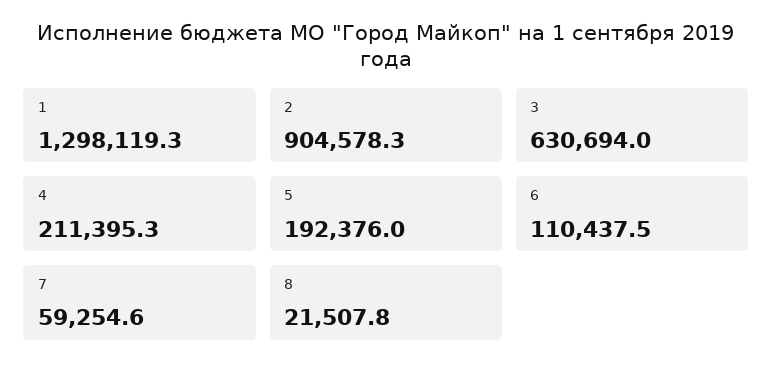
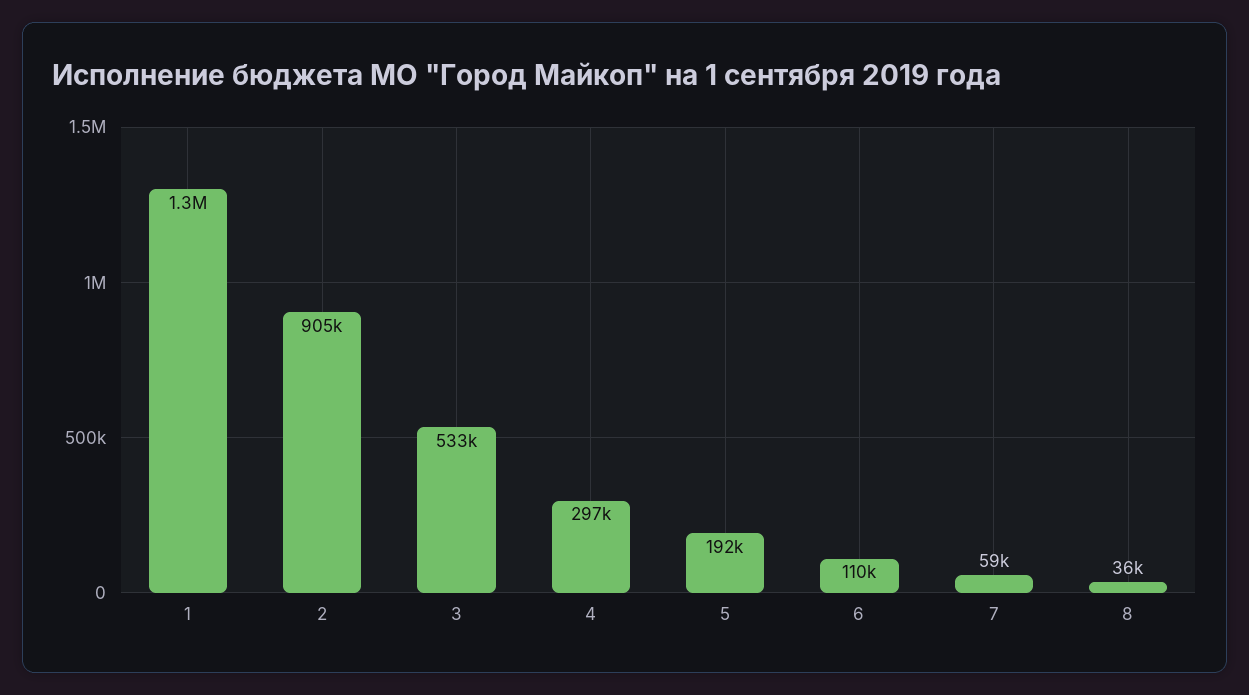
3: 630694 -> 533000
4: 211395.3 -> 297000
8: 21507.8 -> 36000

